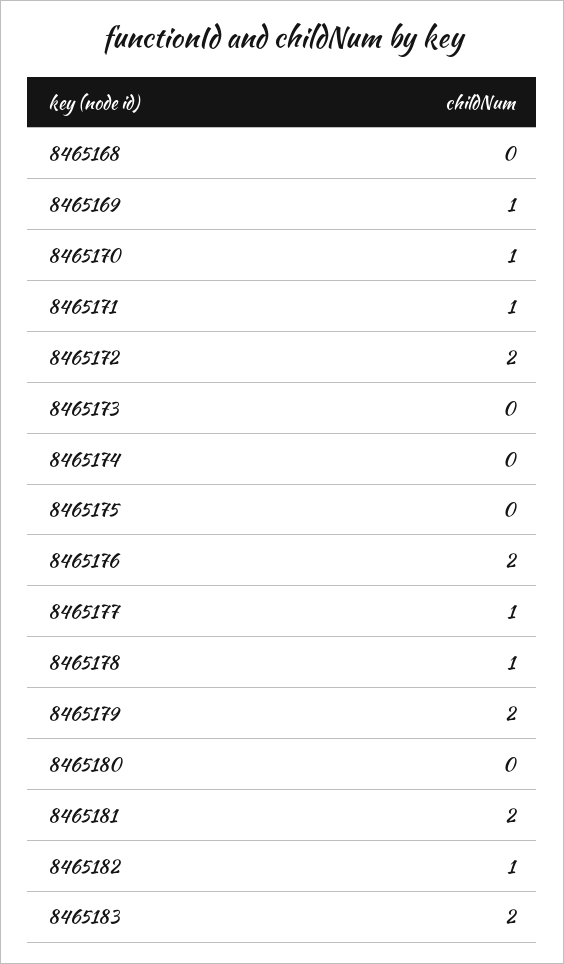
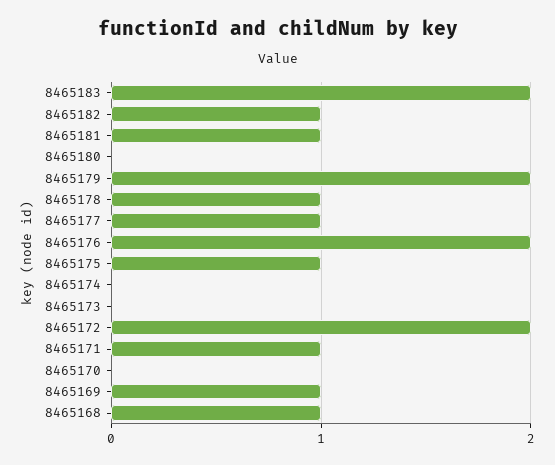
8465168: 0 -> 1
8465170: 1 -> 0
8465175: 0 -> 1
8465181: 2 -> 1

